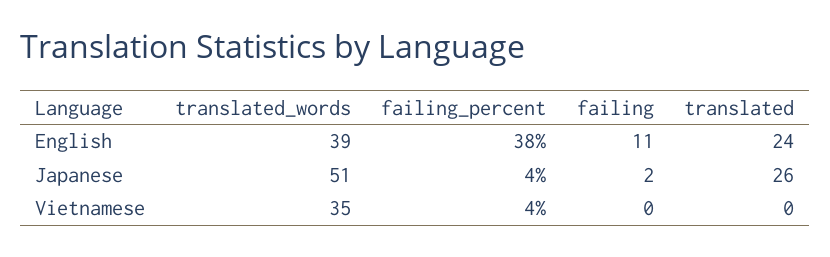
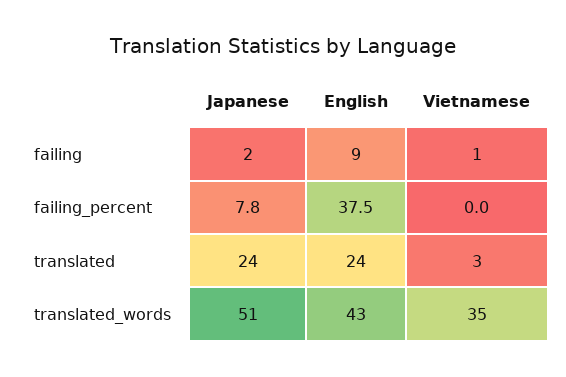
translated_words, English: 39 -> 43
failing, English: 11 -> 9
failing_percent, Japanese: 4 -> 7.8
translated, Japanese: 26 -> 24
failing_percent, Vietnamese: 4 -> 0
failing, Vietnamese: 0 -> 1
translated, Vietnamese: 0 -> 3

